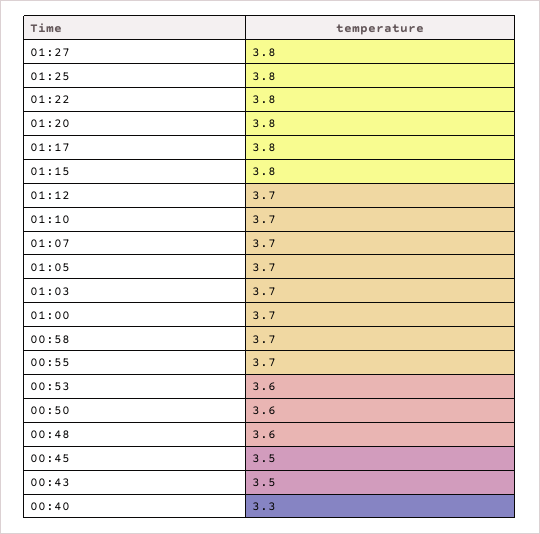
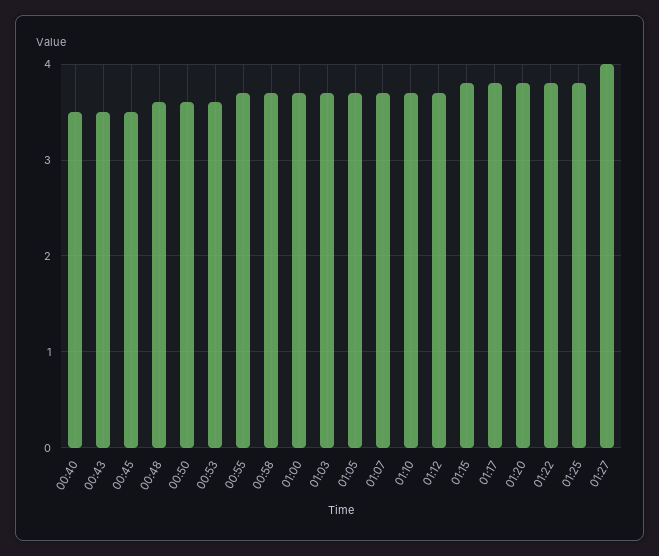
01:27: 3.8 -> 4
00:40: 3.3 -> 3.5

